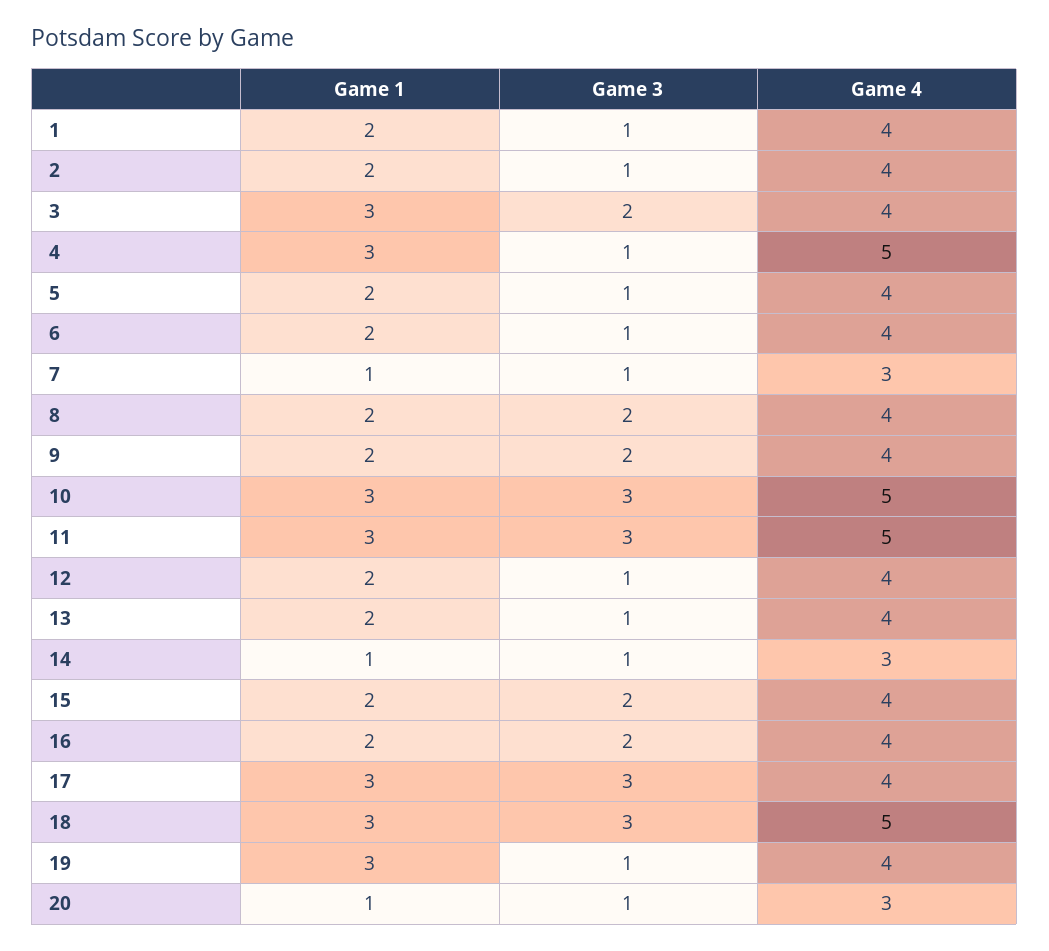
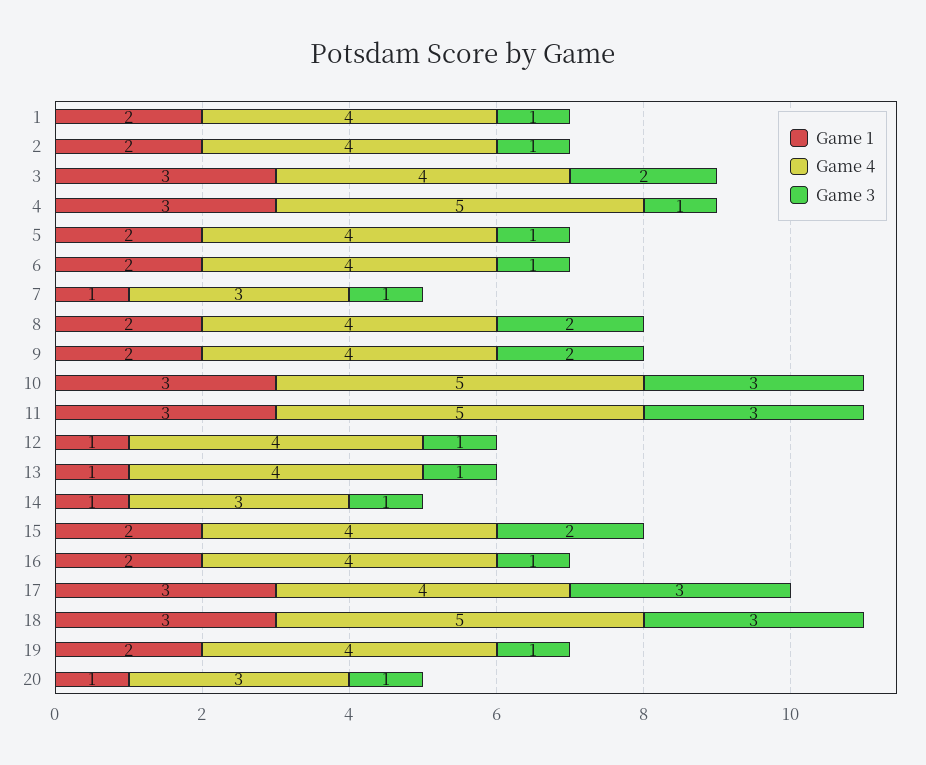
Game 1, 12: 2 -> 1
Game 1, 13: 2 -> 1
Game 3, 16: 2 -> 1
Game 1, 19: 3 -> 2

